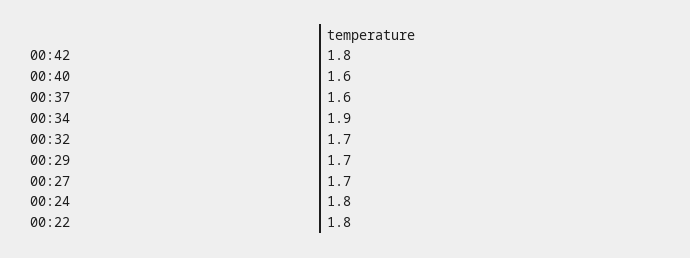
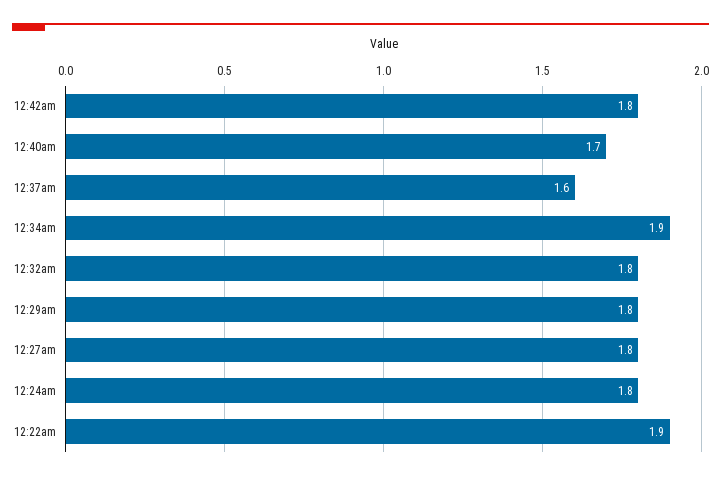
00:40: 1.6 -> 1.7
00:32: 1.7 -> 1.8
00:29: 1.7 -> 1.8
00:27: 1.7 -> 1.8
00:22: 1.8 -> 1.9

